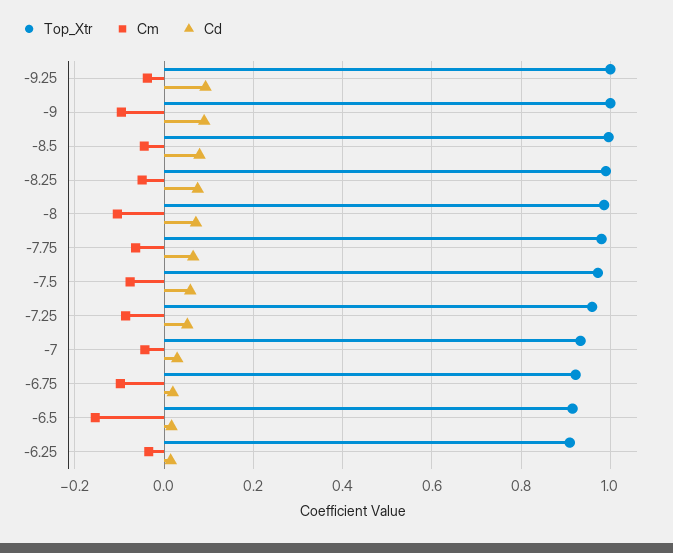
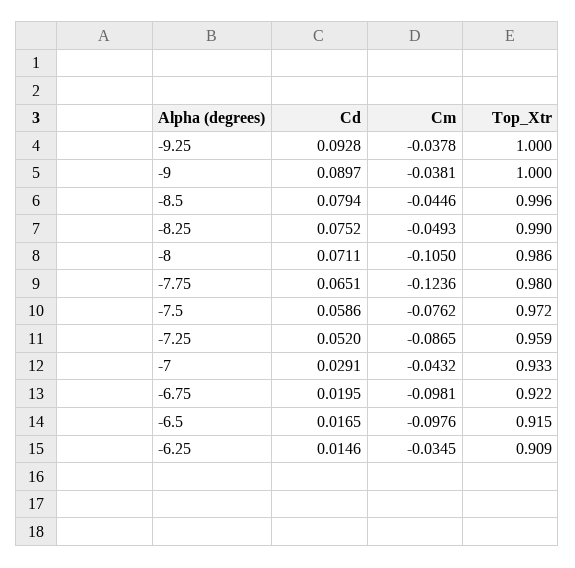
Cm, -9: -0.1 -> -0.0381
Cm, -7.75: -0.06 -> -0.1236
Cm, -6.5: -0.16 -> -0.0976

